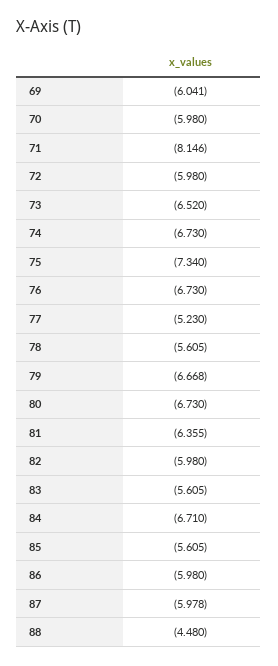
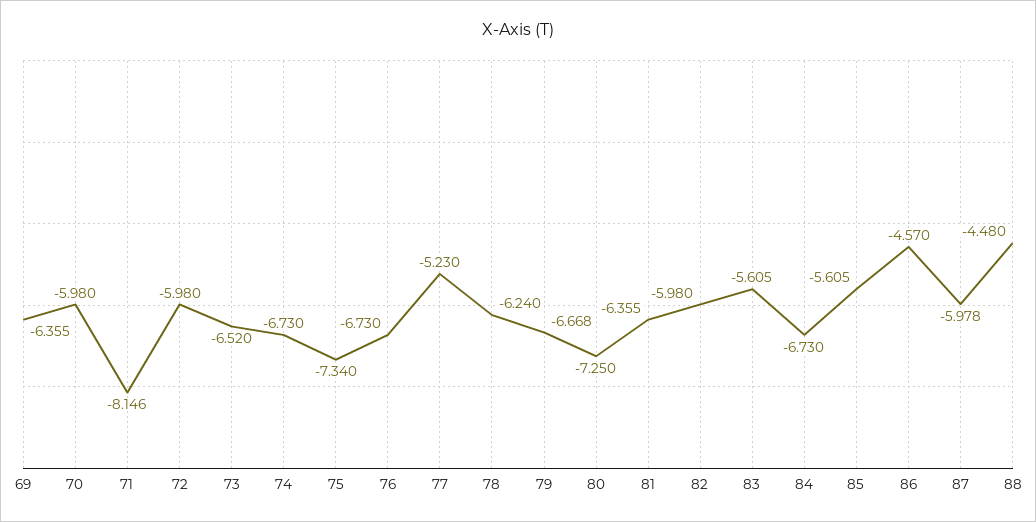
69: -6.041 -> -6.355
78: -5.605 -> -6.24
80: -6.73 -> -7.25
84: -6.71 -> -6.73
86: -5.98 -> -4.57

